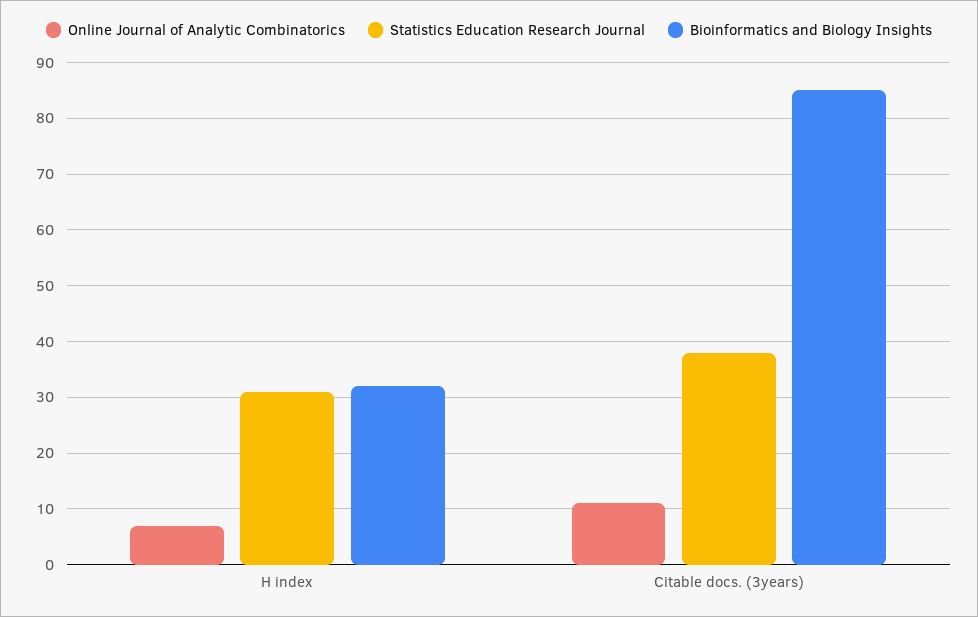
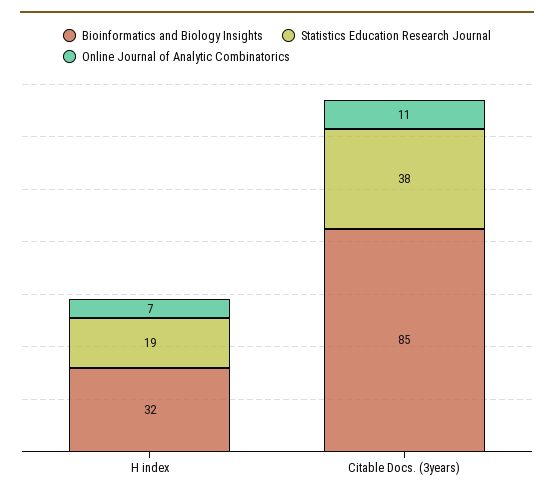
Statistics Education Research Journal, H index: 30 -> 19

